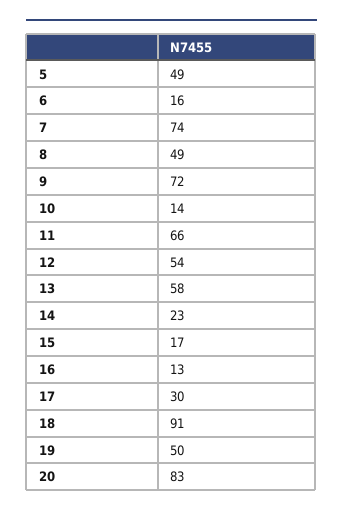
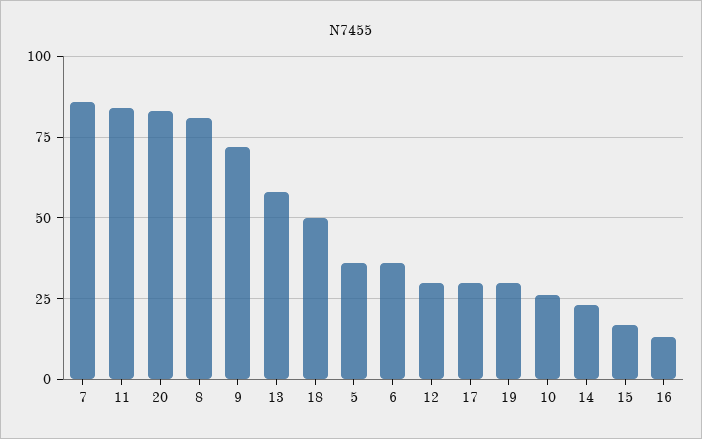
5: 49 -> 35
6: 16 -> 35
7: 74 -> 85
8: 49 -> 80
10: 14 -> 25
11: 66 -> 85
12: 54 -> 30
18: 91 -> 50
19: 50 -> 30

